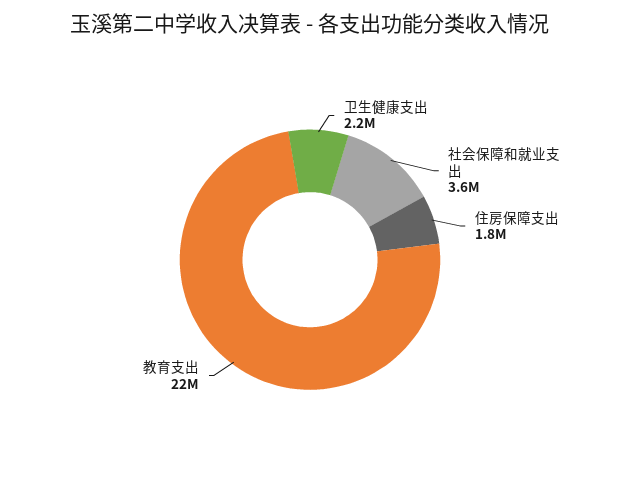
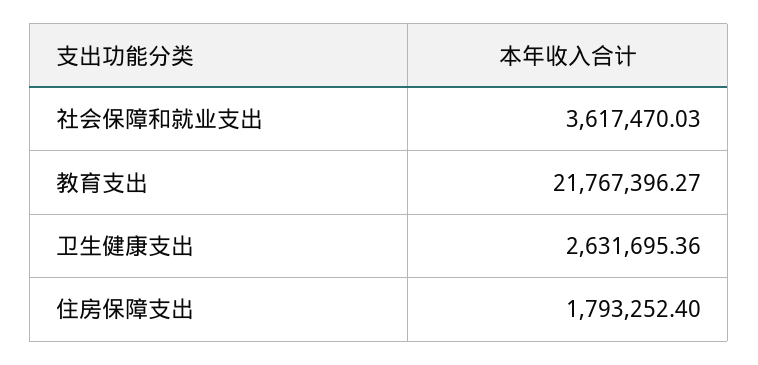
卫生健康支出: 2200000 -> 2631695.36

